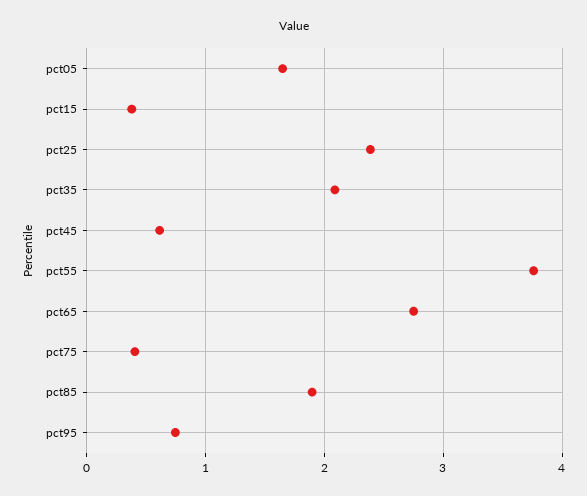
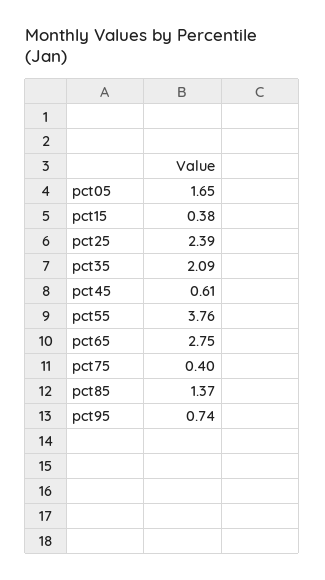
pct85: 1.9 -> 1.37

